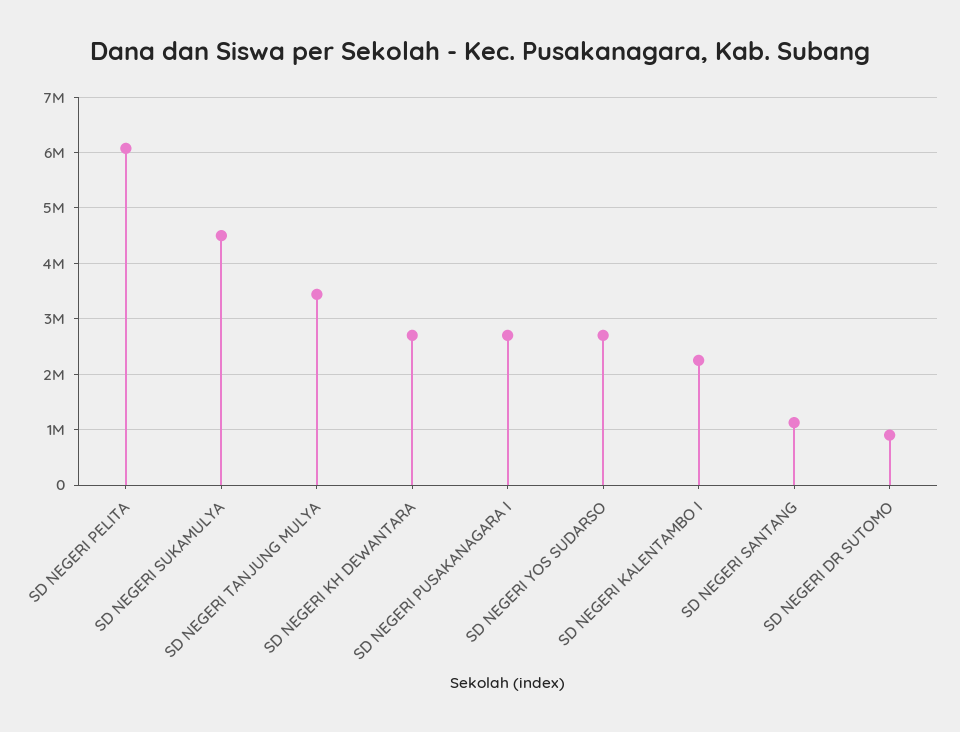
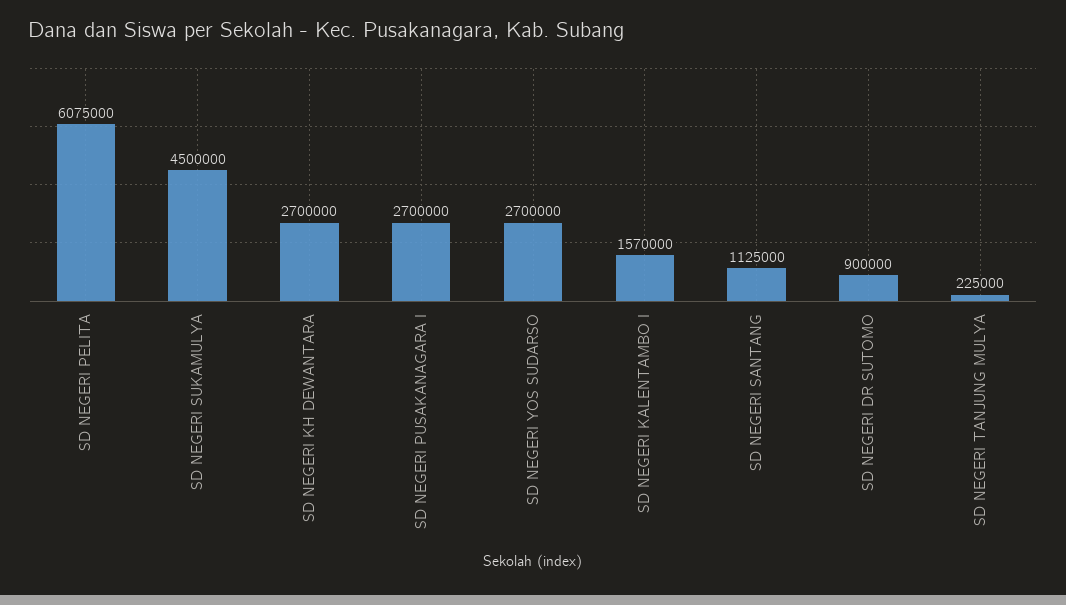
SD NEGERI TANJUNG MULYA: 3400000 -> 225000
SD NEGERI KALENTAMBO I: 2200000 -> 1570000

